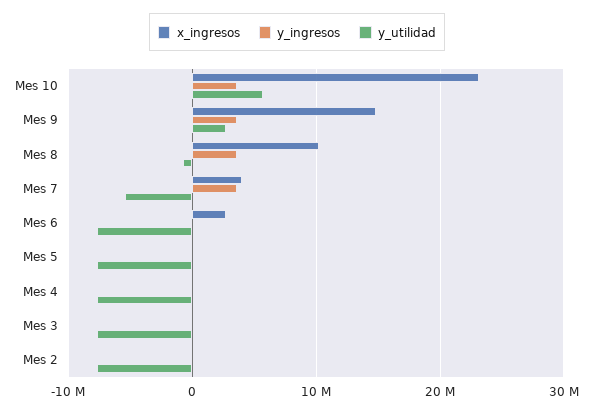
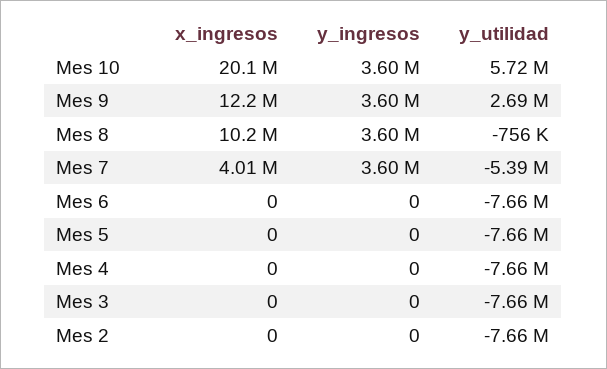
x_ingresos, Mes 10: 23000000 -> 20100000
x_ingresos, Mes 9: 15000000 -> 12200000
x_ingresos, Mes 6: 3000000 -> 0

